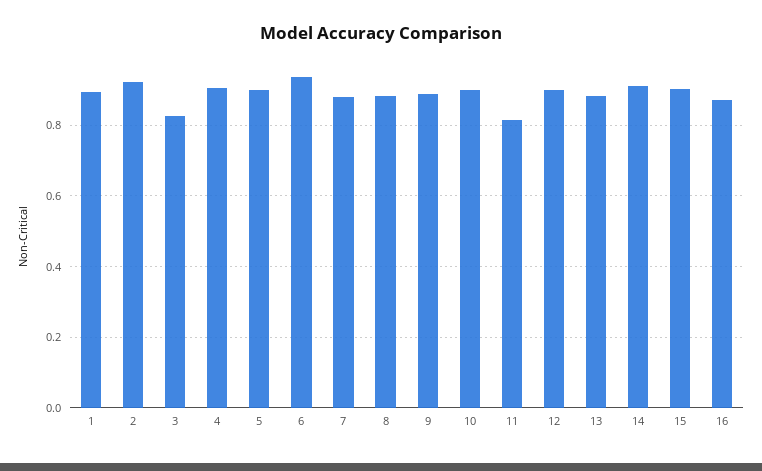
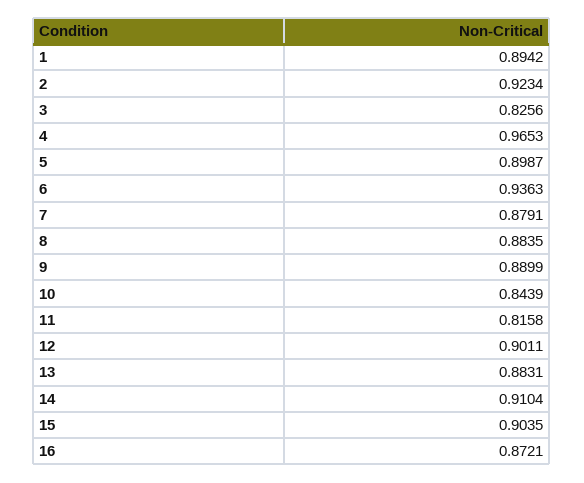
4: 0.9 -> 0.9653
10: 0.9 -> 0.8439

